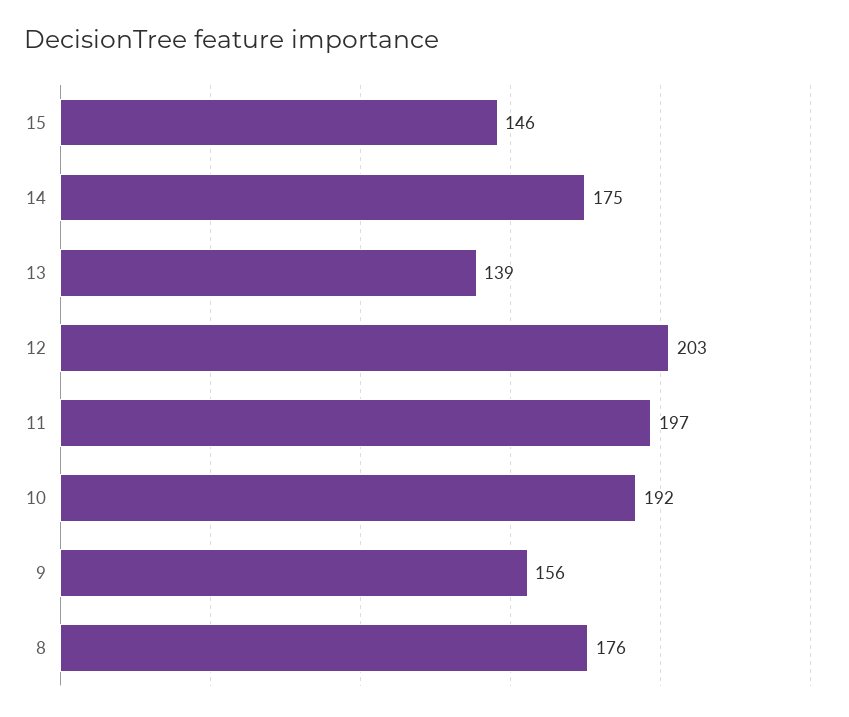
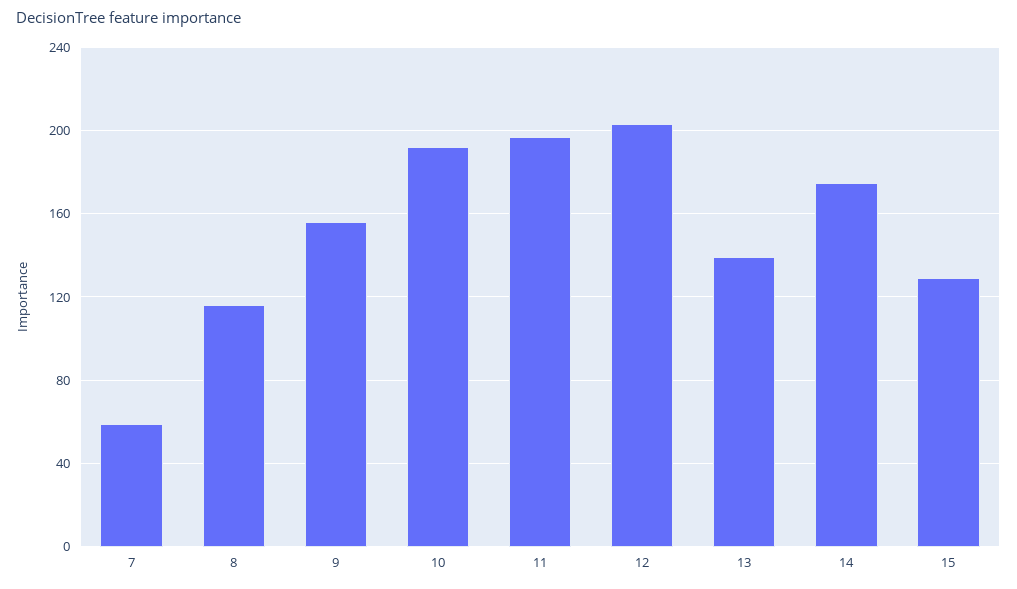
15: 146 -> 130
8: 176 -> 115
7: none -> 60

